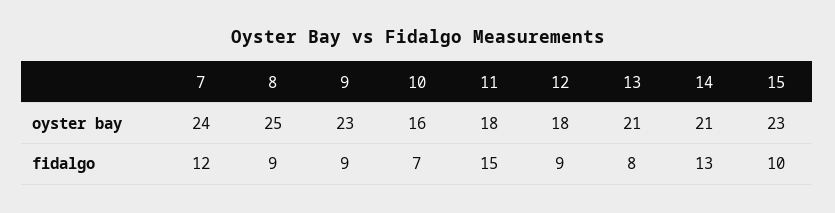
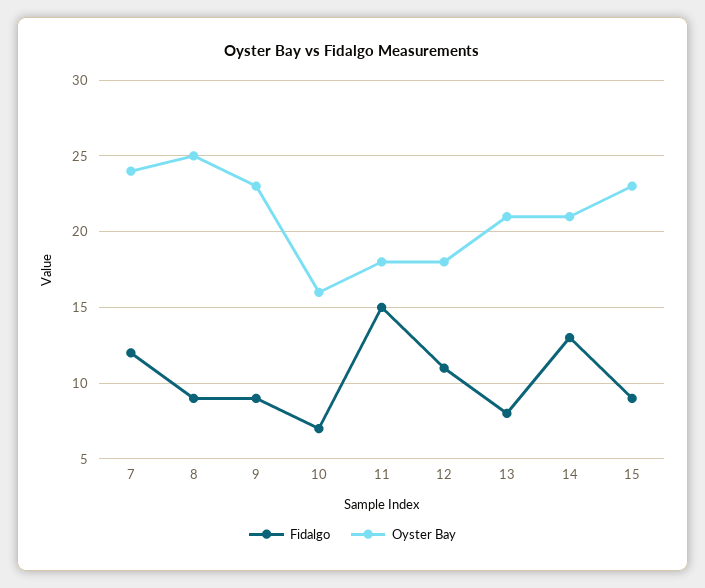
fidalgo, 12: 9 -> 11
fidalgo, 15: 10 -> 9

